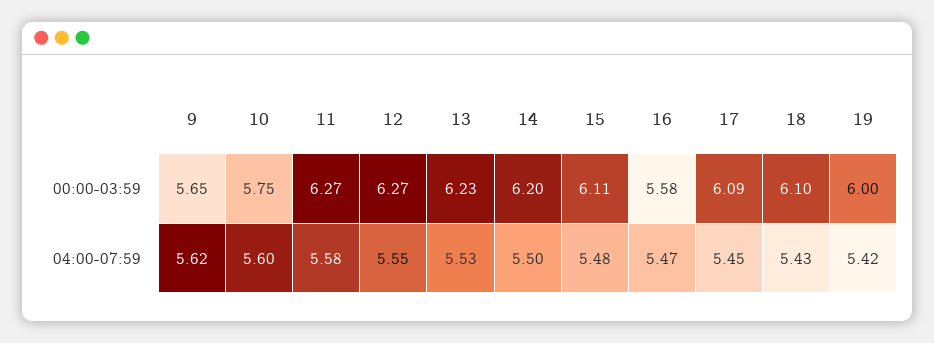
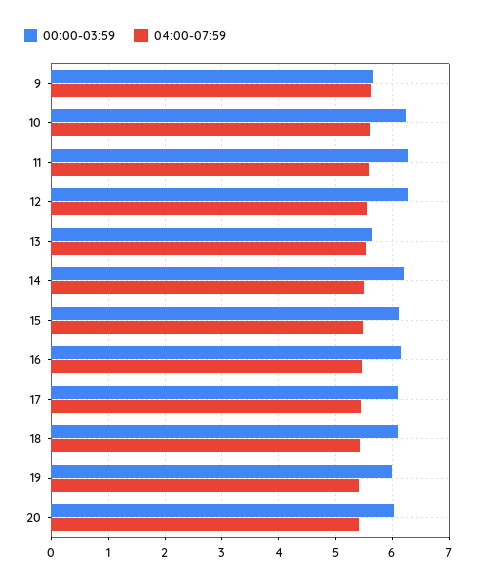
00:00-03:59, 10: 5.75 -> 6.2
00:00-03:59, 13: 6.23 -> 5.6
00:00-03:59, 16: 5.58 -> 6.2
00:00-03:59, 20: none -> 6
04:00-07:59, 20: none -> 5.4

